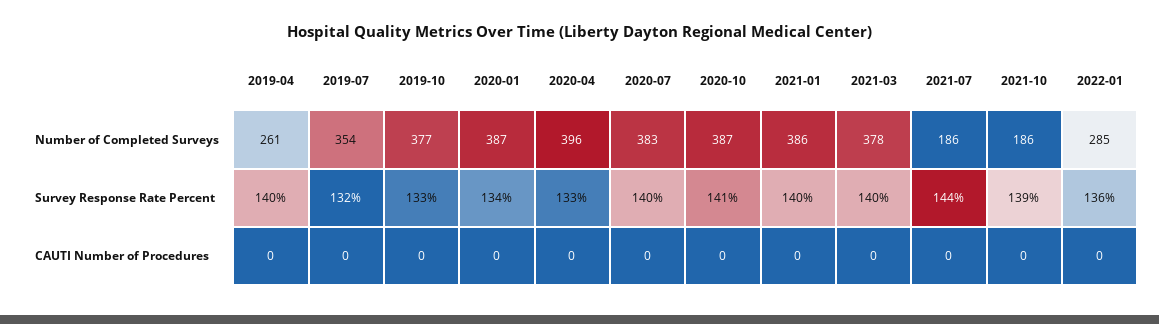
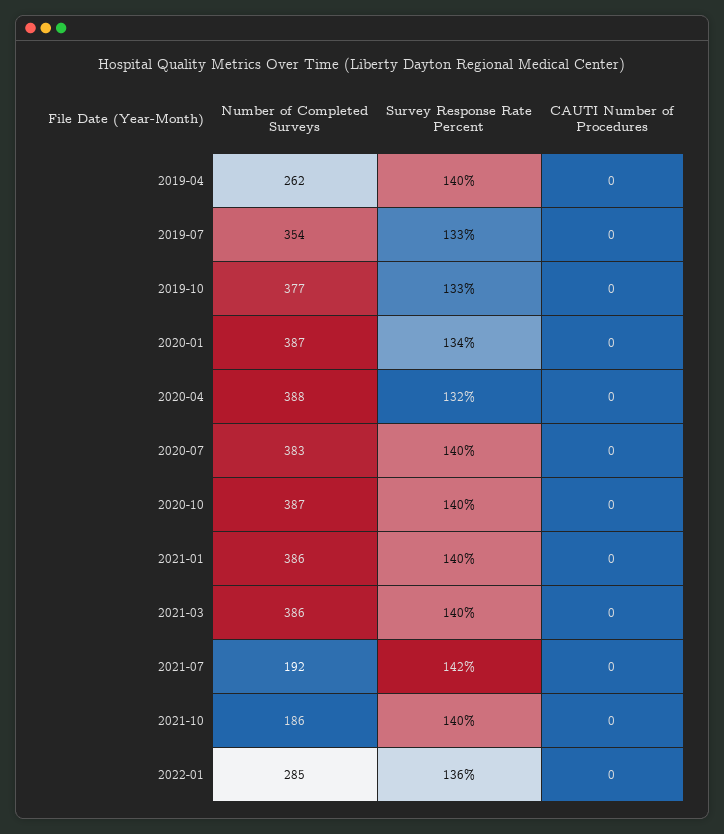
2019-04, Number of Completed Surveys: 261 -> 262
2020-04, Number of Completed Surveys: 396 -> 388
2021-03, Number of Completed Surveys: 378 -> 386
2021-07, Number of Completed Surveys: 186 -> 192
2019-07, Survey Response Rate Percent: 132 -> 133
2020-04, Survey Response Rate Percent: 133 -> 132
2020-10, Survey Response Rate Percent: 141 -> 140
2021-07, Survey Response Rate Percent: 144 -> 142
2021-10, Survey Response Rate Percent: 139 -> 140

